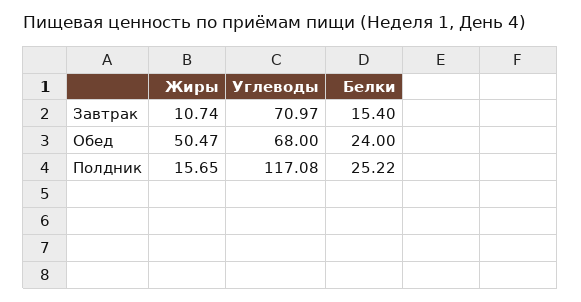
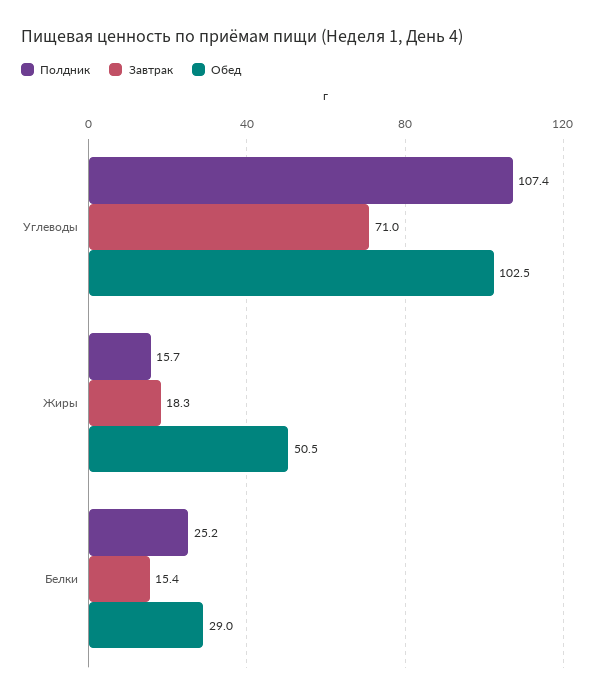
Завтрак, Жиры: 10.74 -> 18.3
Обед, Углеводы: 68 -> 102.5
Обед, Белки: 24 -> 29
Полдник, Углеводы: 117.08 -> 107.4

